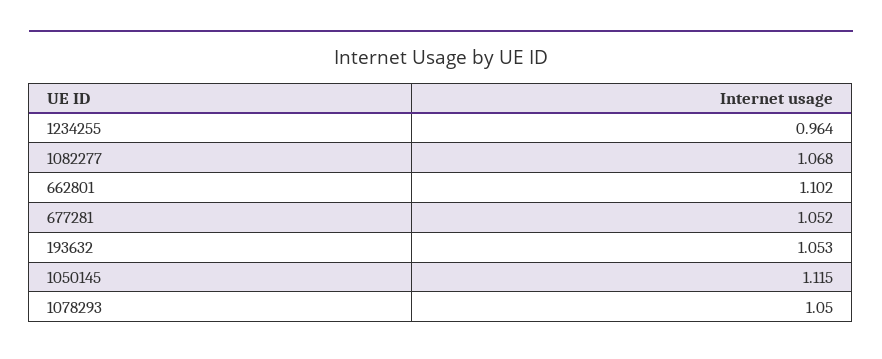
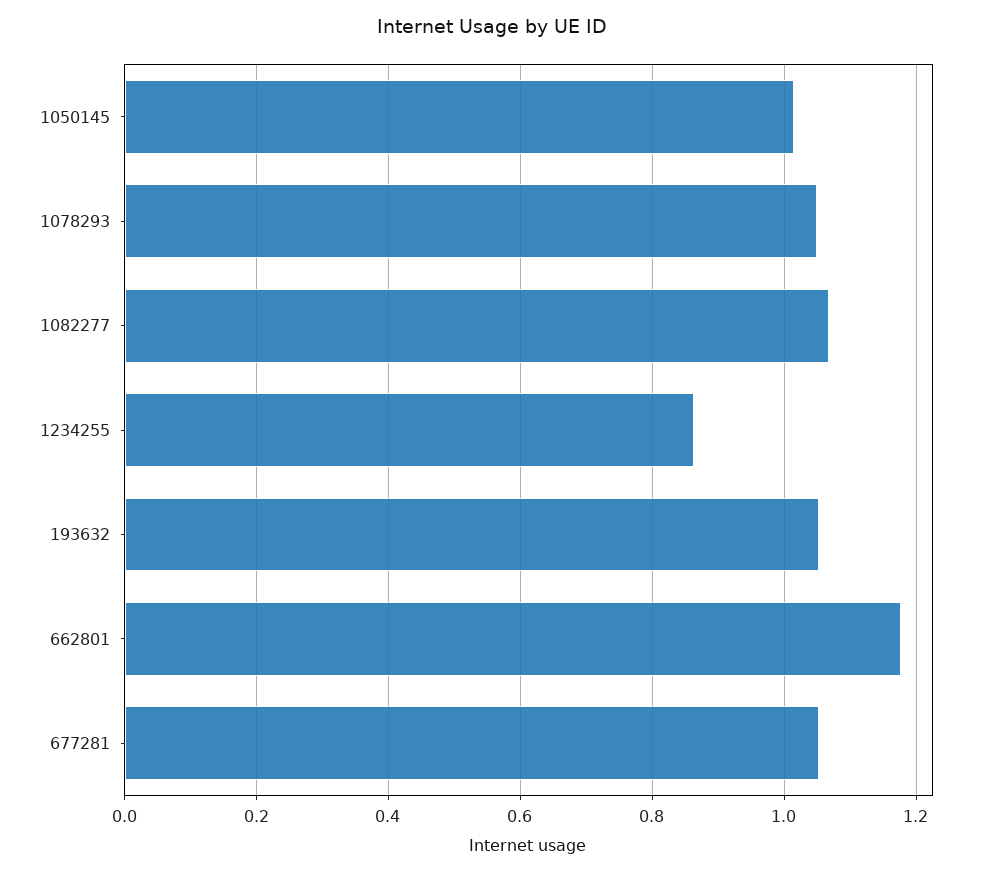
1234255: 0.964 -> 0.86
662801: 1.102 -> 1.18
1050145: 1.115 -> 1.02

